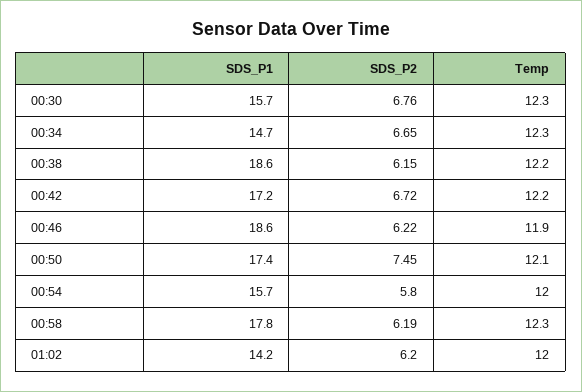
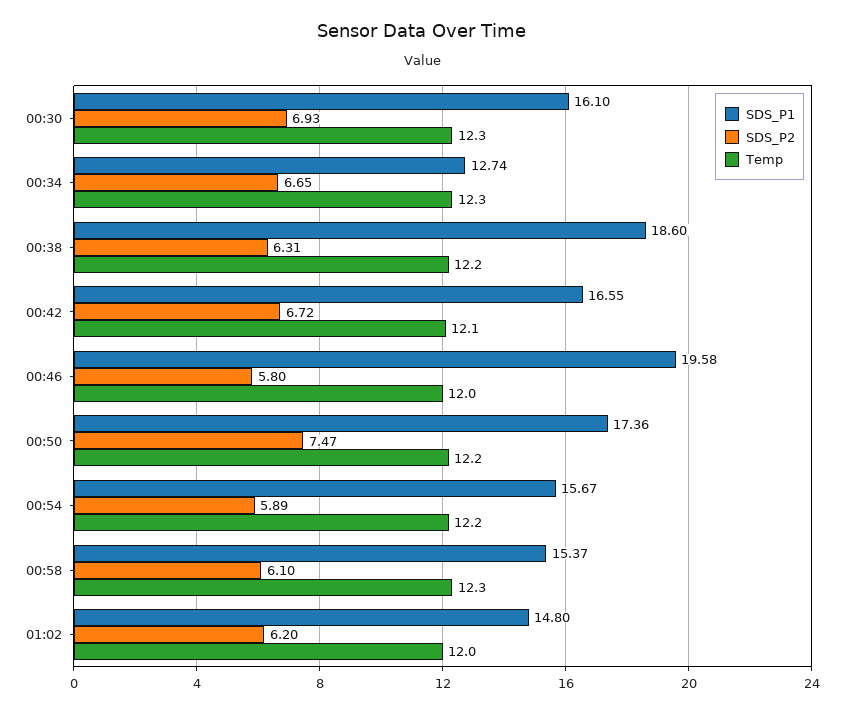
SDS_P1, 00:30: 15.7 -> 16.1
SDS_P2, 00:30: 6.76 -> 6.93
SDS_P1, 00:34: 14.7 -> 12.74
SDS_P2, 00:38: 6.15 -> 6.31
SDS_P1, 00:42: 17.2 -> 16.55
Temp, 00:42: 12.2 -> 12.1
SDS_P1, 00:46: 18.6 -> 19.58
SDS_P2, 00:46: 6.22 -> 5.8
Temp, 00:46: 11.9 -> 12
SDS_P2, 00:50: 7.45 -> 7.47
Temp, 00:50: 12.1 -> 12.2
SDS_P2, 00:54: 5.8 -> 5.89
Temp, 00:54: 12 -> 12.2
SDS_P1, 00:58: 17.8 -> 15.37
SDS_P2, 00:58: 6.19 -> 6.1
SDS_P1, 01:02: 14.2 -> 14.8

